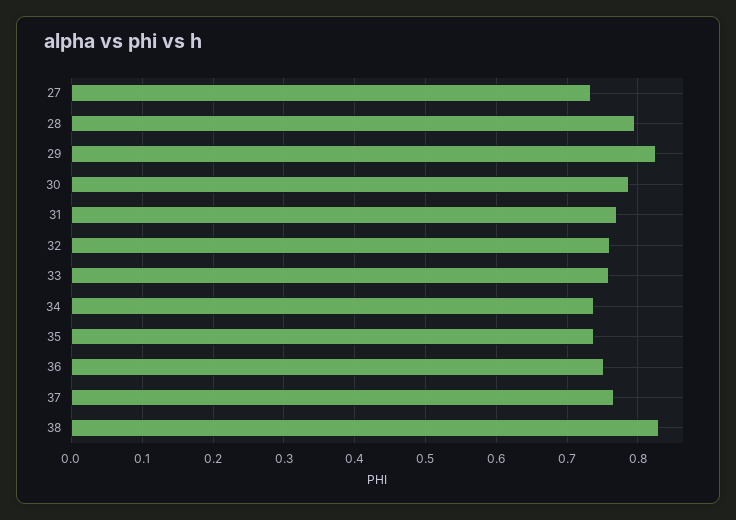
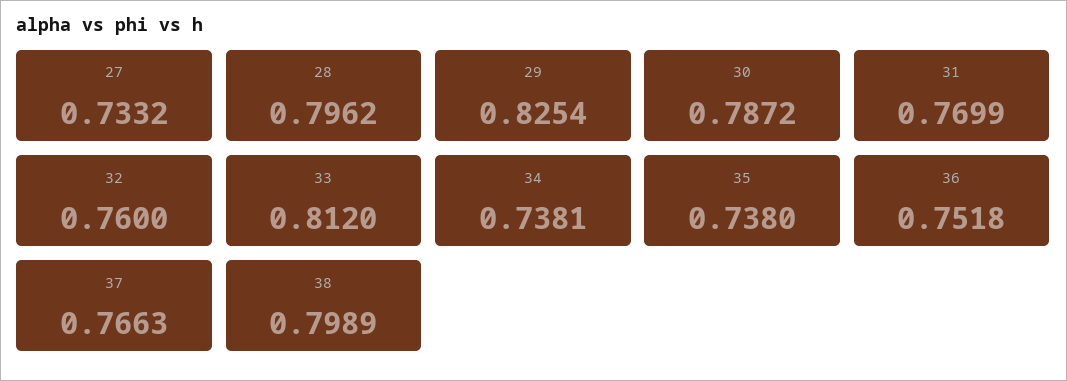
33: 0.76 -> 0.812
38: 0.83 -> 0.7989

